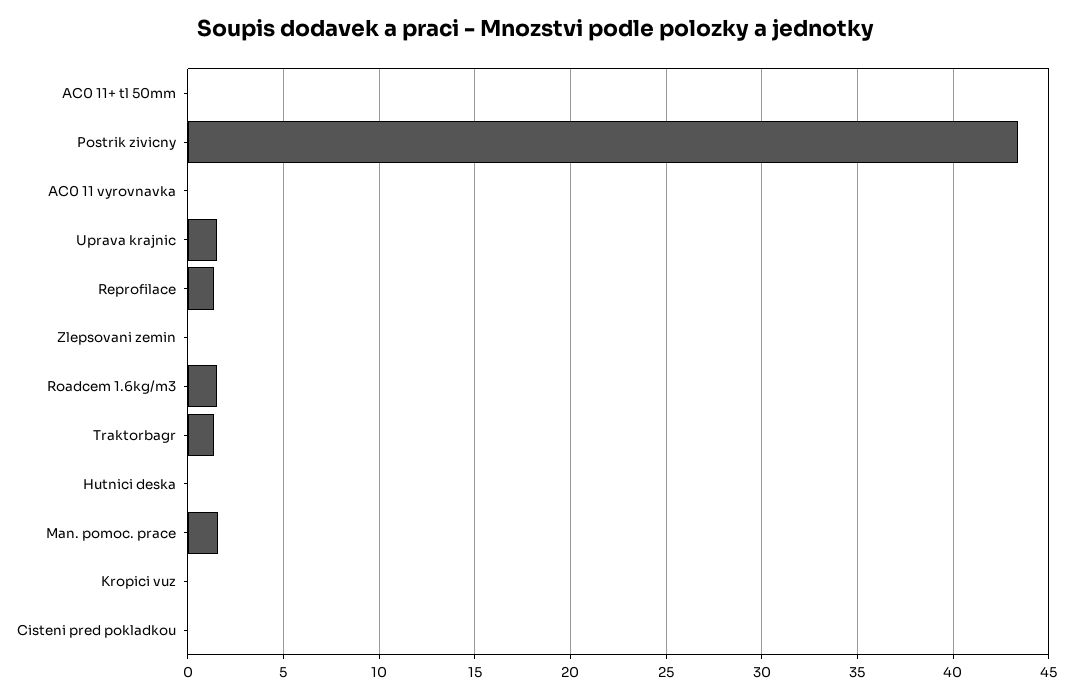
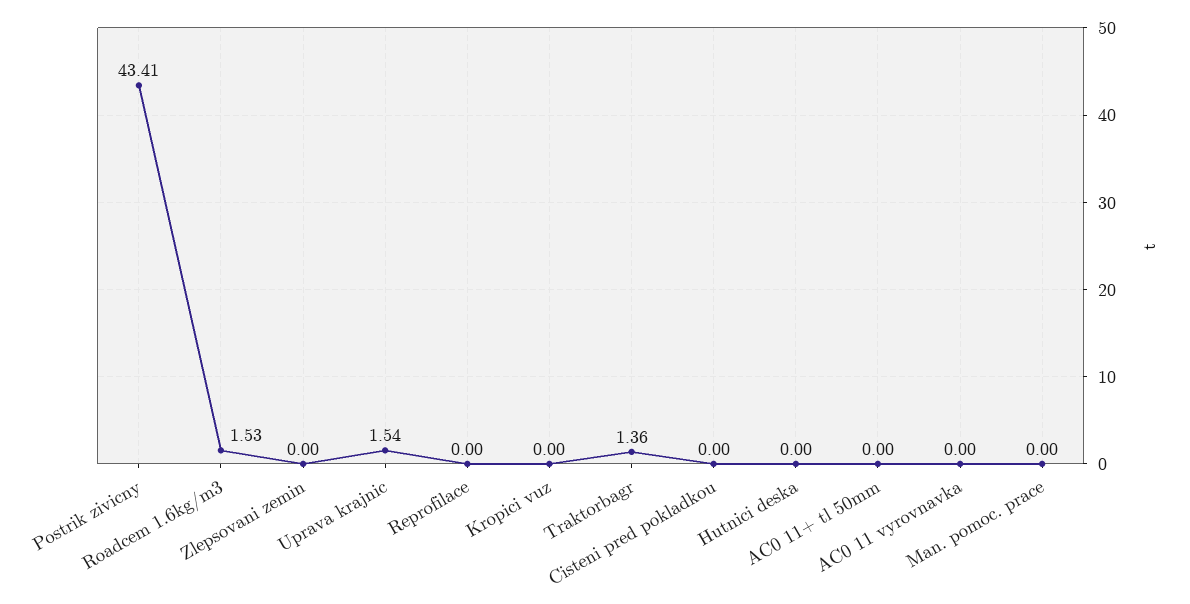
Reprofilace: 1.5 -> 0
Man. pomoc. prace: 1.5 -> 0

